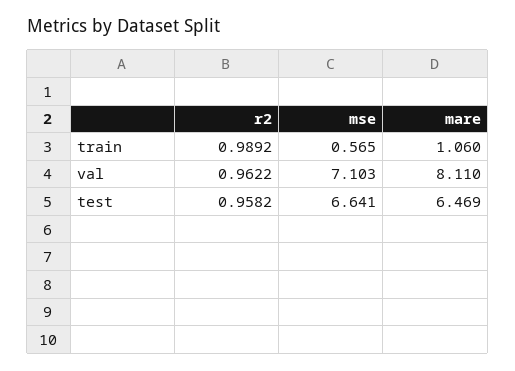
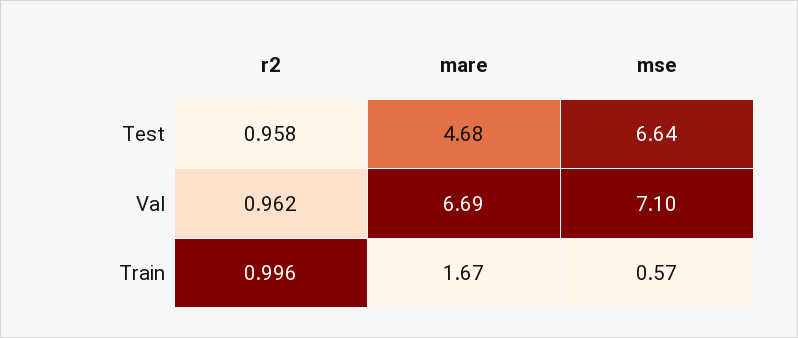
r2, train: 0.9892 -> 0.996
mare, train: 1.06 -> 1.67
mare, val: 8.11 -> 6.69
mare, test: 6.469 -> 4.68

